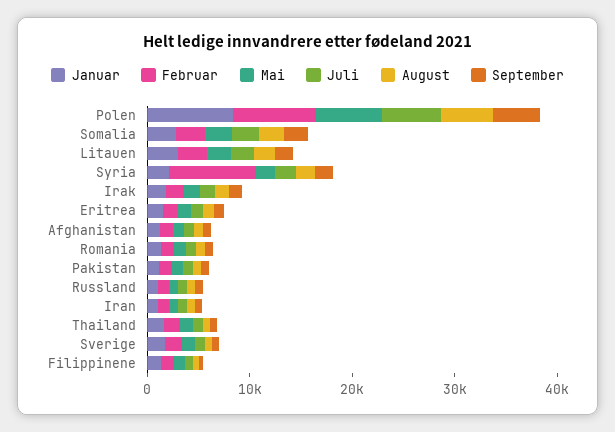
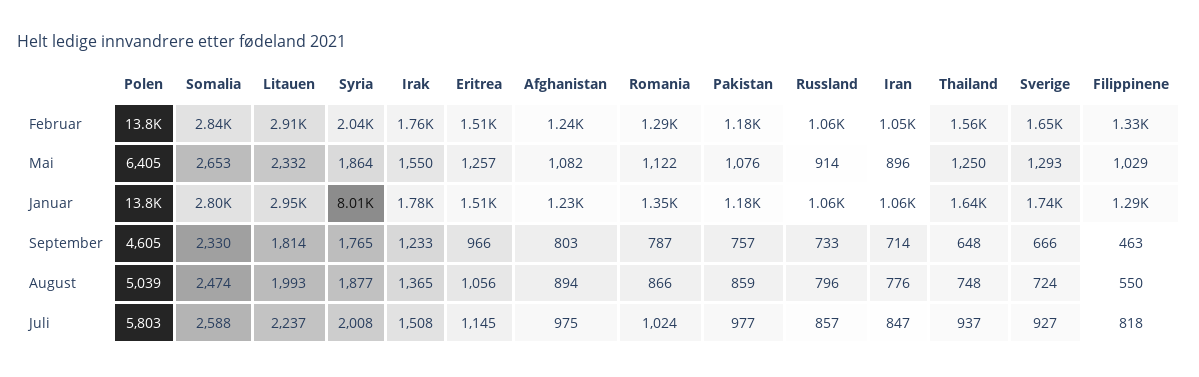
Januar, Polen: 8000 -> 13800
Februar, Polen: 8000 -> 13800
Januar, Syria: 2000 -> 8010
Februar, Syria: 8000 -> 2040

